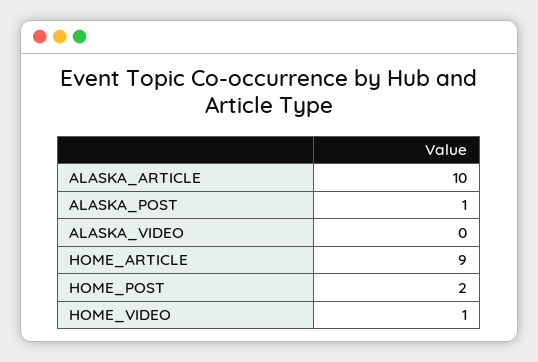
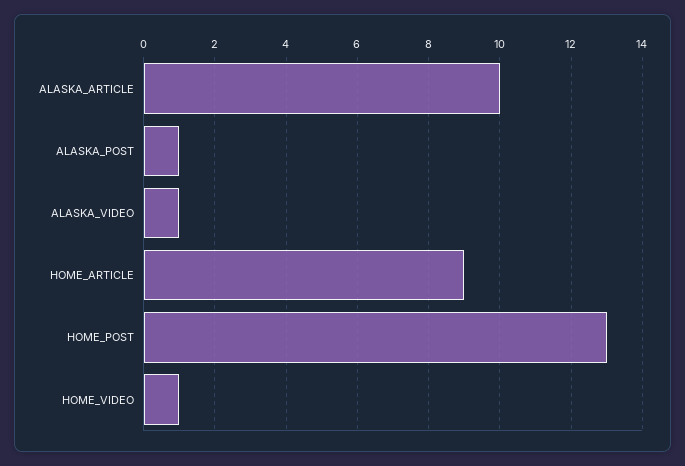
ALASKA_VIDEO: 0 -> 1
HOME_POST: 2 -> 13

